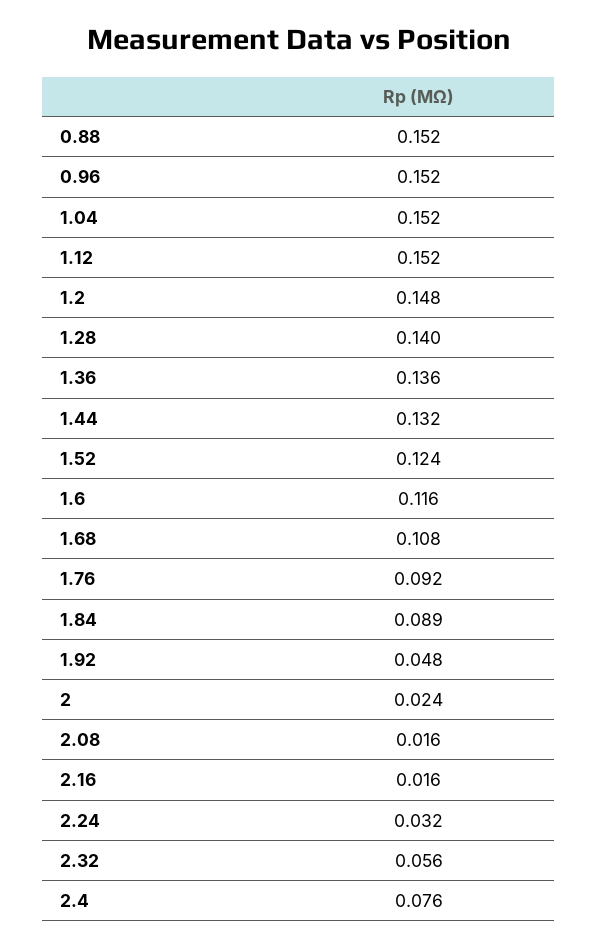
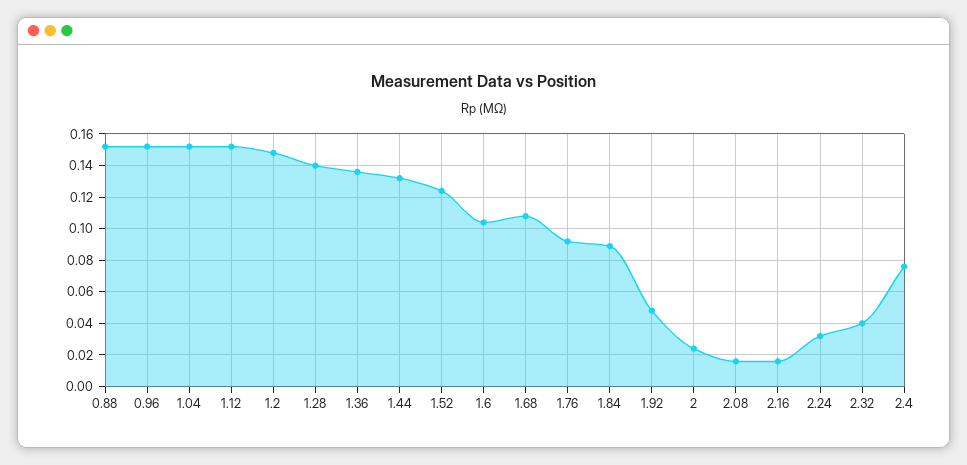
1.6: 0.116 -> 0.105
2.32: 0.056 -> 0.04

